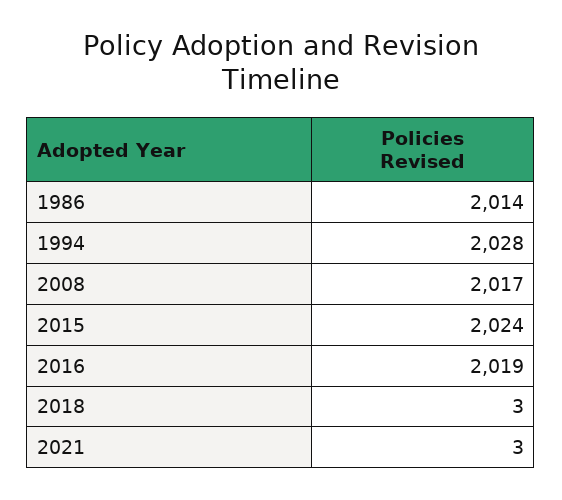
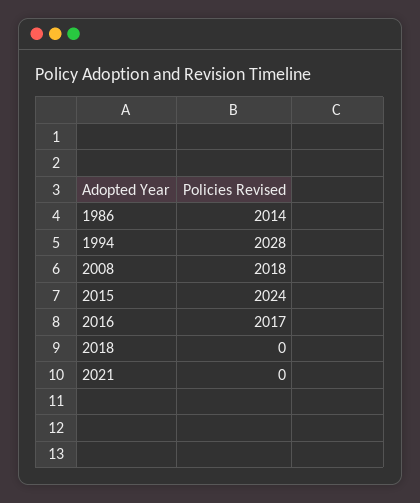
2008: 2017 -> 2018
2016: 2019 -> 2017
2018: 3 -> 0
2021: 3 -> 0

